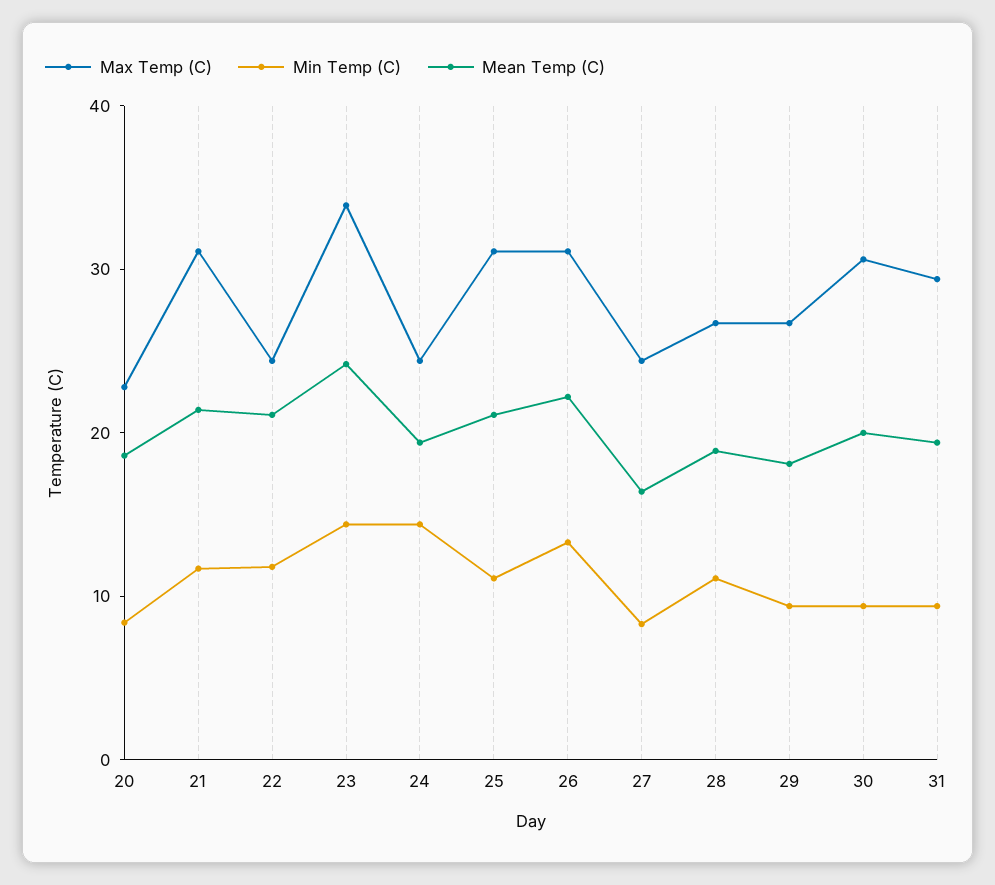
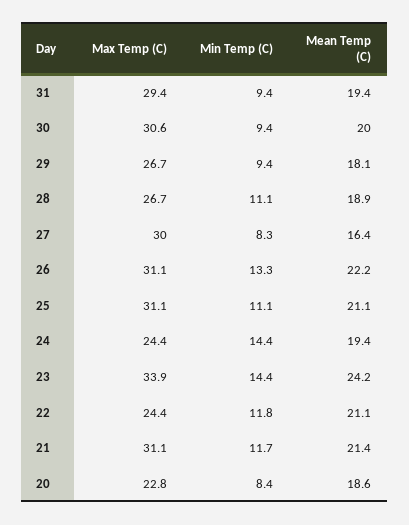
Max Temp (C), 27: 24 -> 30

